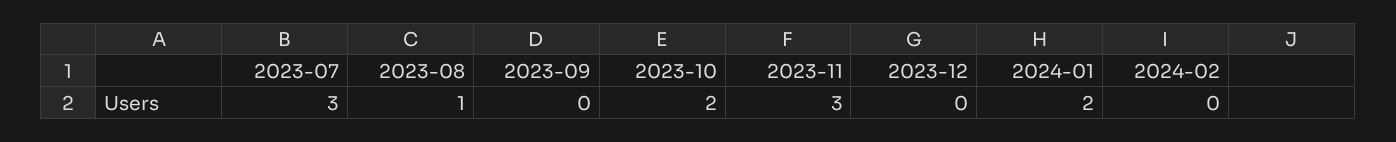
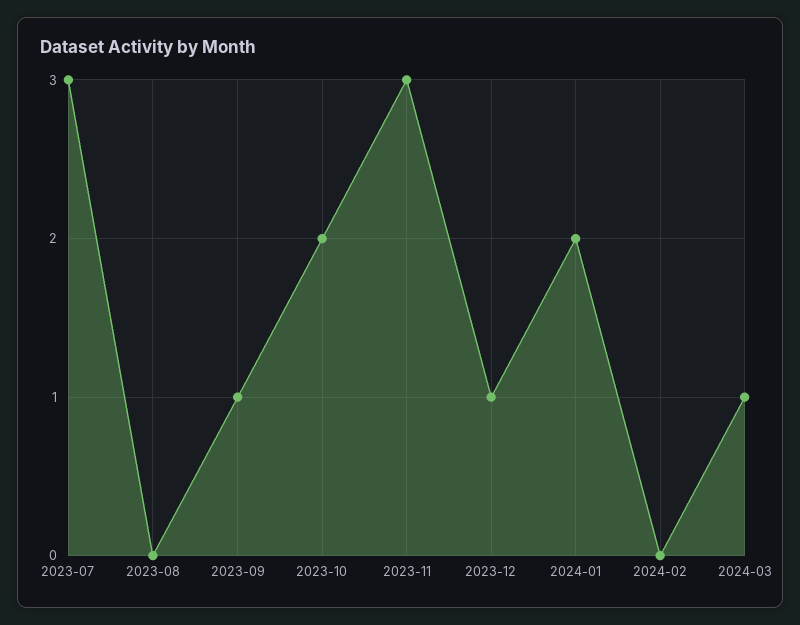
2023-08: 1 -> 0
2023-09: 0 -> 1
2023-12: 0 -> 1
2024-03: none -> 1

